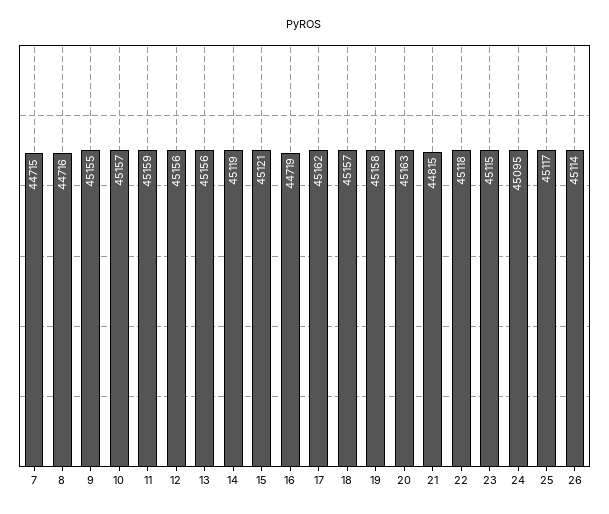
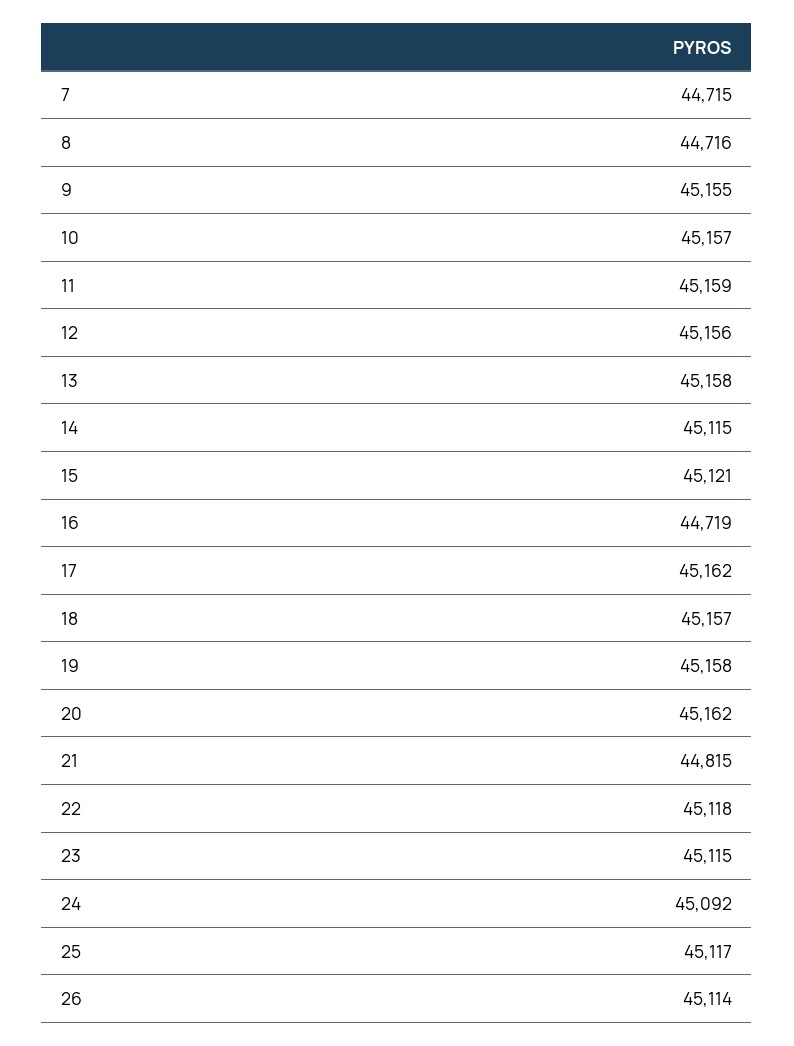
13: 45156 -> 45158
14: 45119 -> 45115
20: 45163 -> 45162
24: 45095 -> 45092

